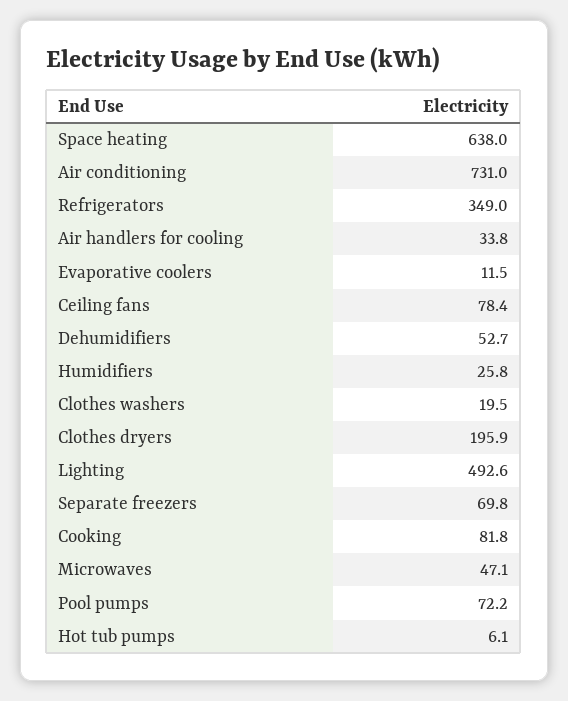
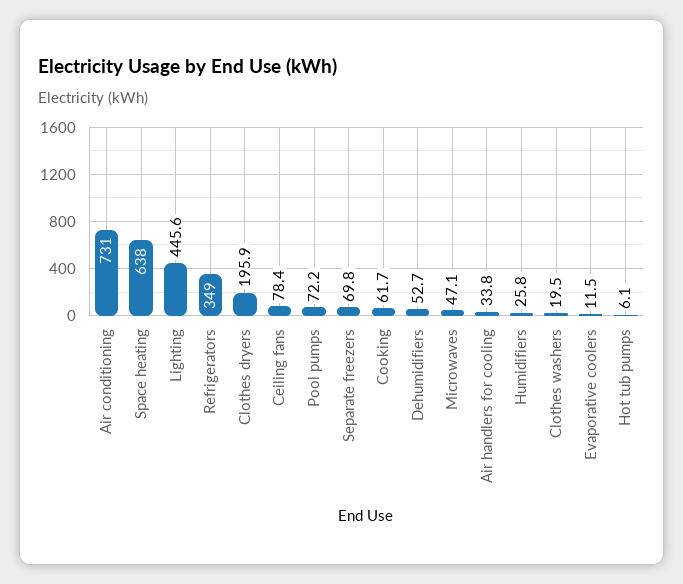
Lighting: 492.6 -> 445.6
Cooking: 81.8 -> 61.7

